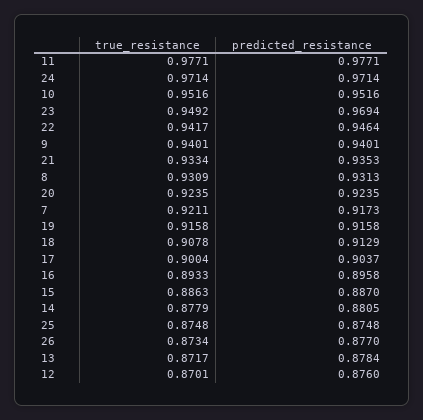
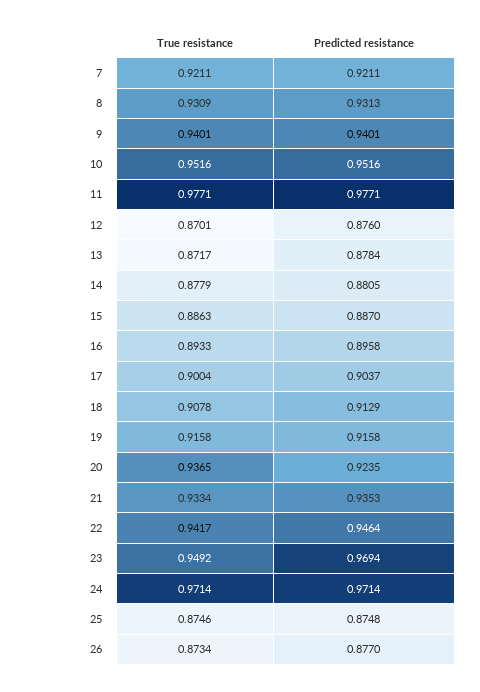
true_resistance, 20: 0.9235 -> 0.9365
predicted_resistance, 7: 0.9173 -> 0.9211
true_resistance, 25: 0.8748 -> 0.8746

